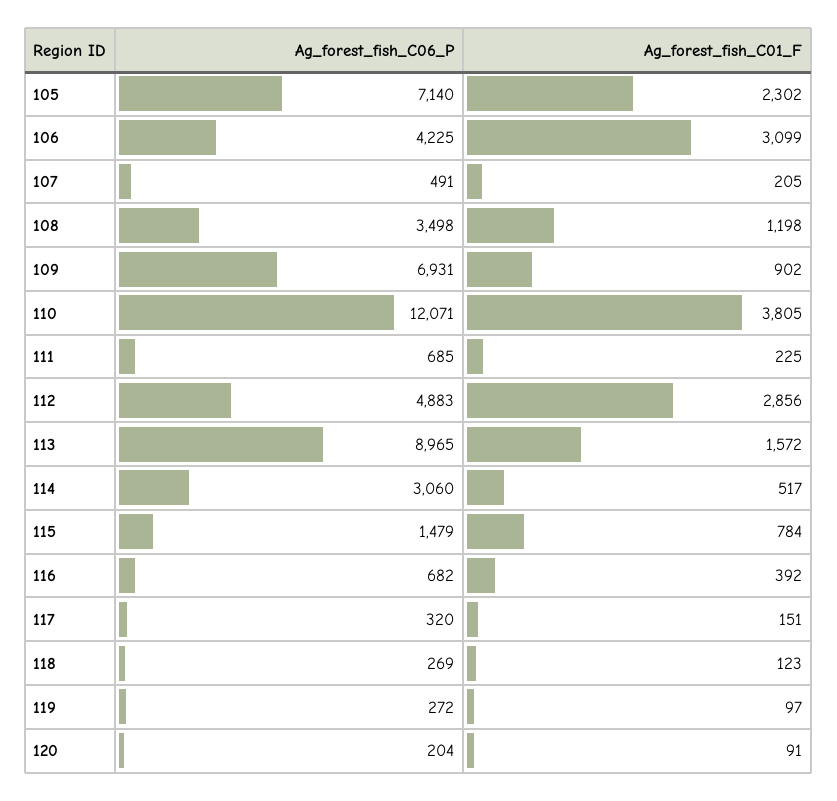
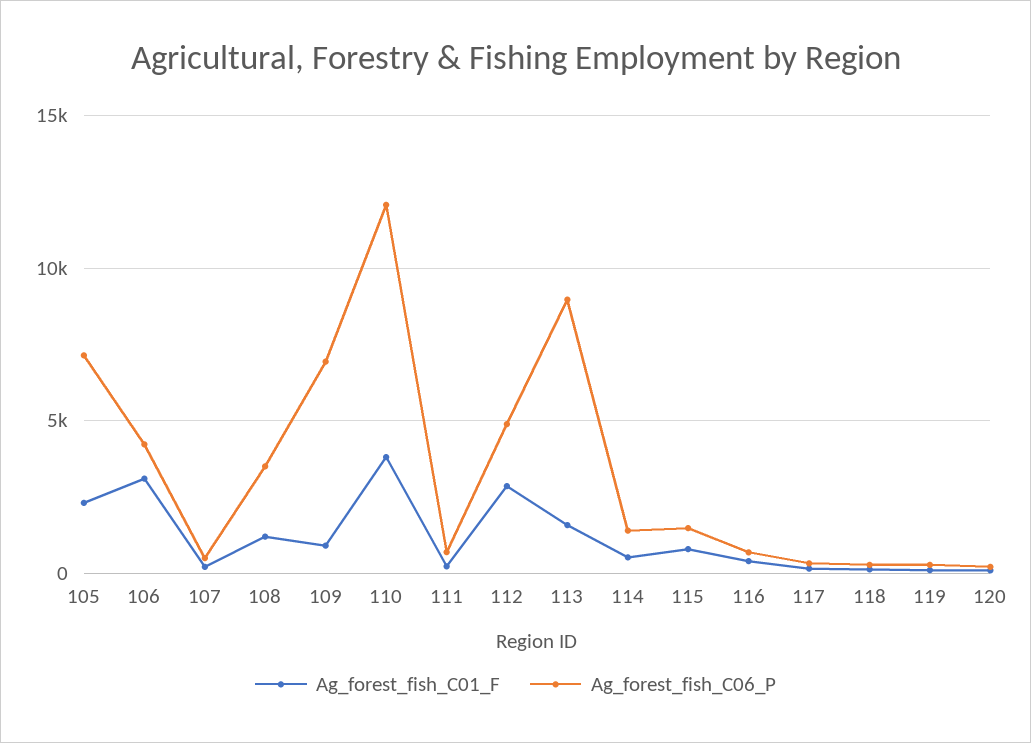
Ag_forest_fish_C06_P, 114: 3060 -> 1500

